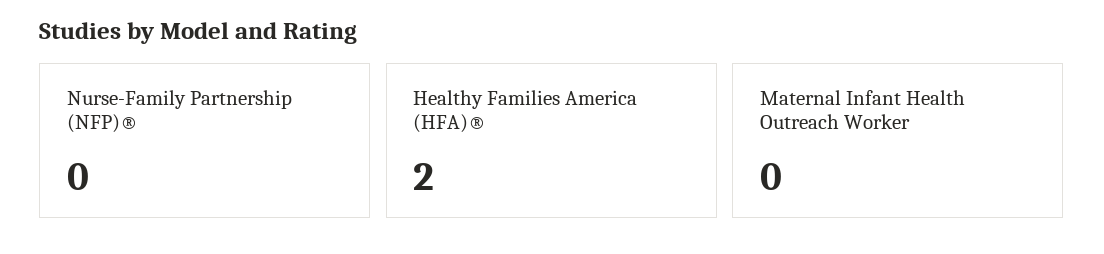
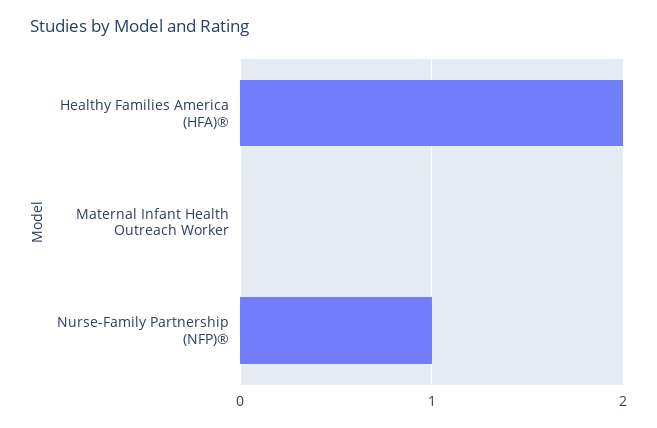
Nurse-Family Partnership (NFP)®: 0 -> 1

